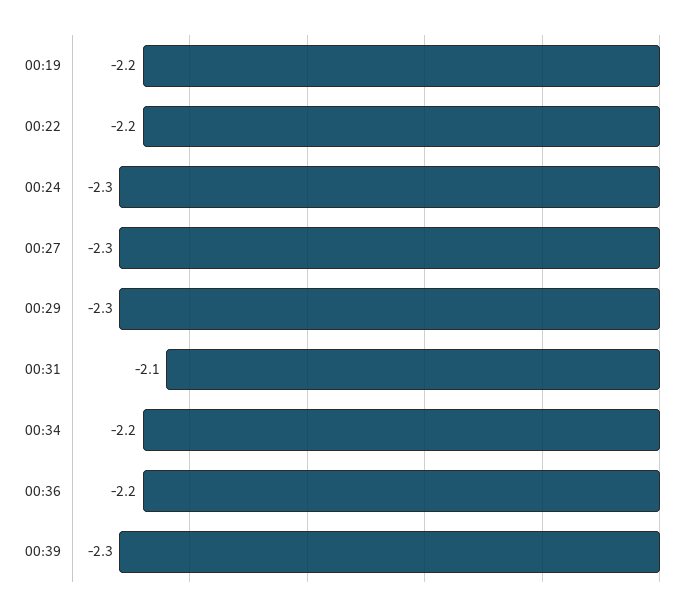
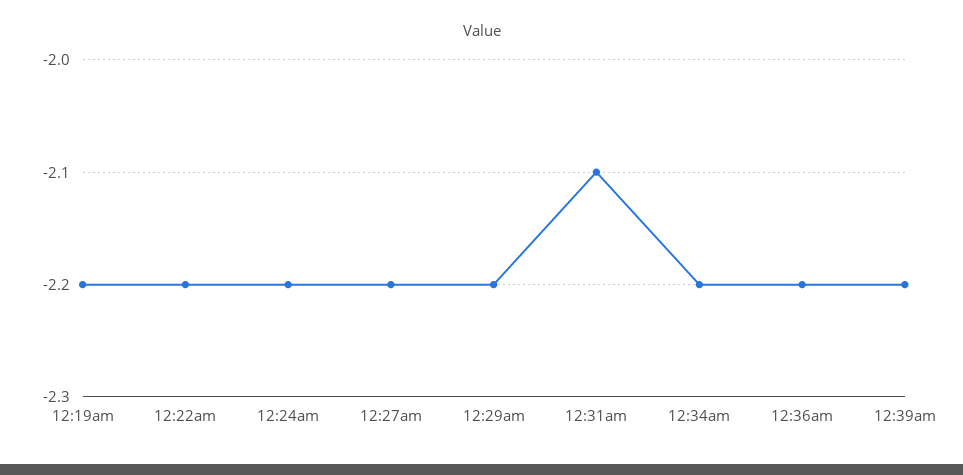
00:24: -2.3 -> -2.2
00:27: -2.3 -> -2.2
00:29: -2.3 -> -2.2
00:39: -2.3 -> -2.2

